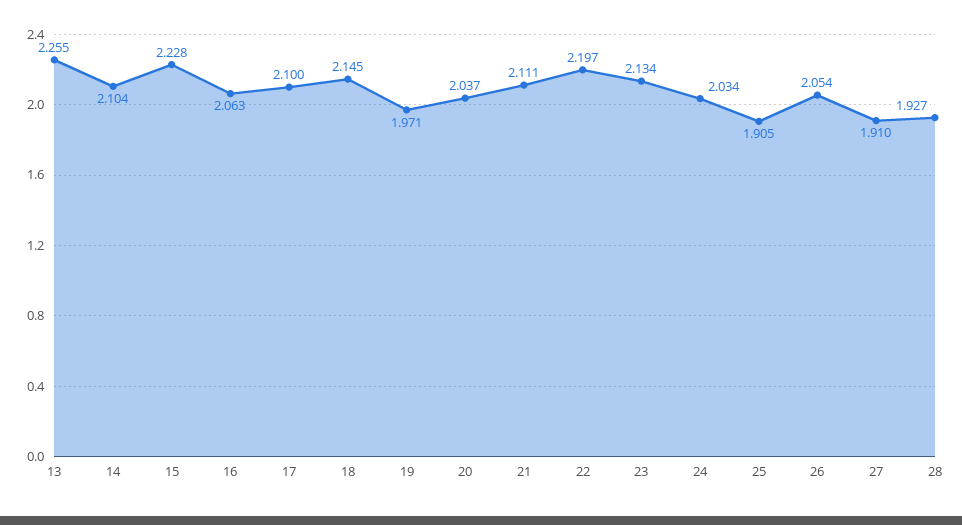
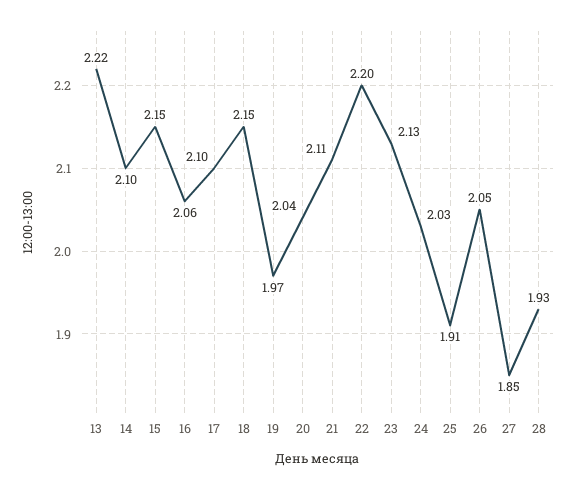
13: 2.255 -> 2.22
15: 2.228 -> 2.15
27: 1.91 -> 1.85

